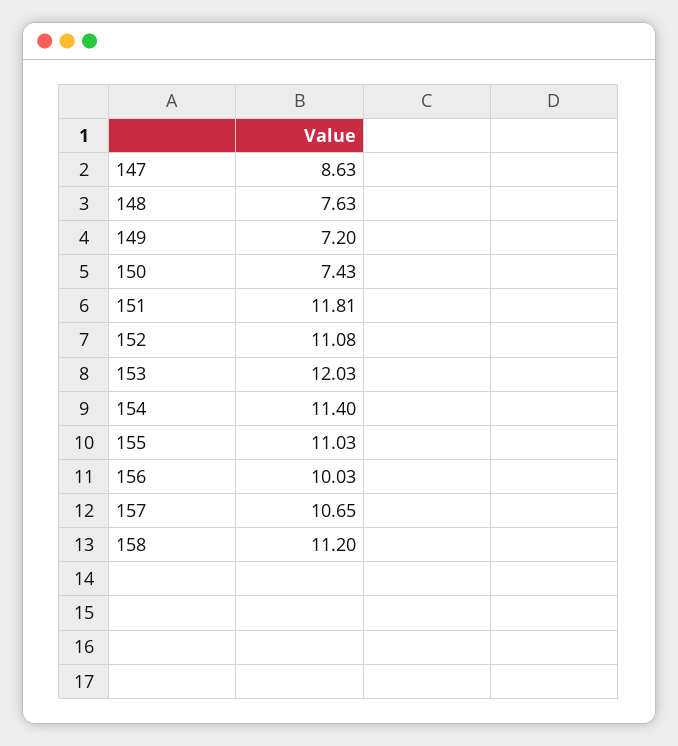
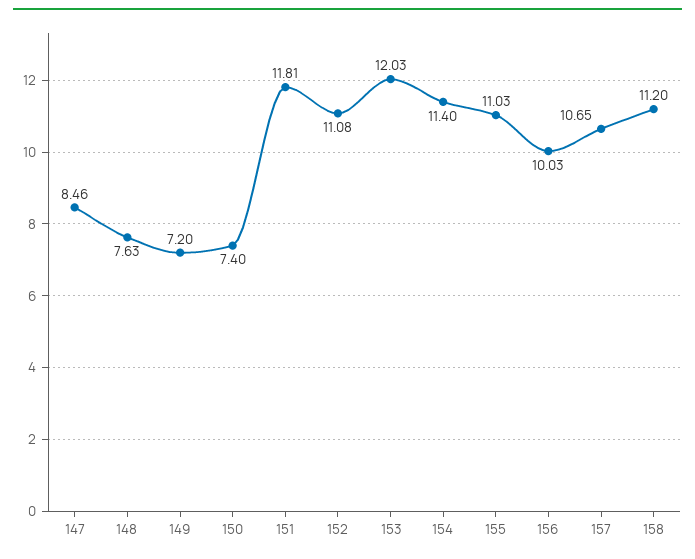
147: 8.63 -> 8.46
150: 7.43 -> 7.4

